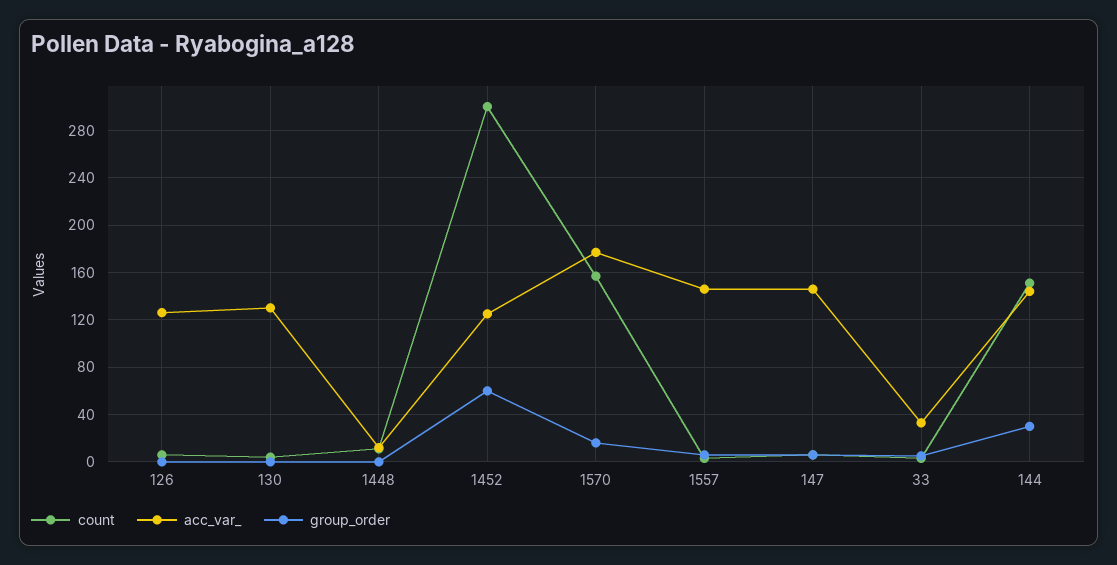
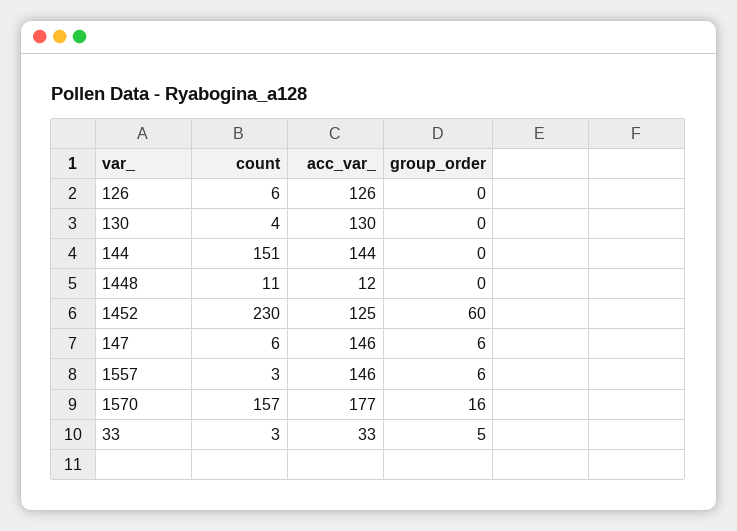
count, 1452: 300 -> 230
group_order, 144: 30 -> 0

